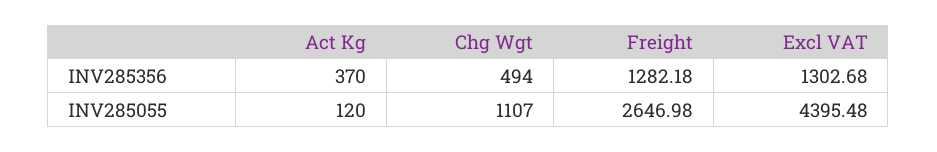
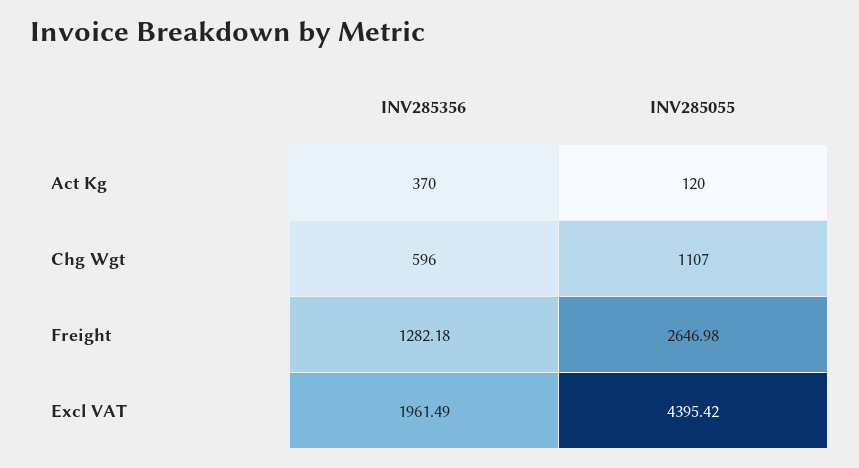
Chg Wgt, INV285356: 494 -> 596
Excl VAT, INV285356: 1302.68 -> 1961.49
Excl VAT, INV285055: 4395.48 -> 4395.42

